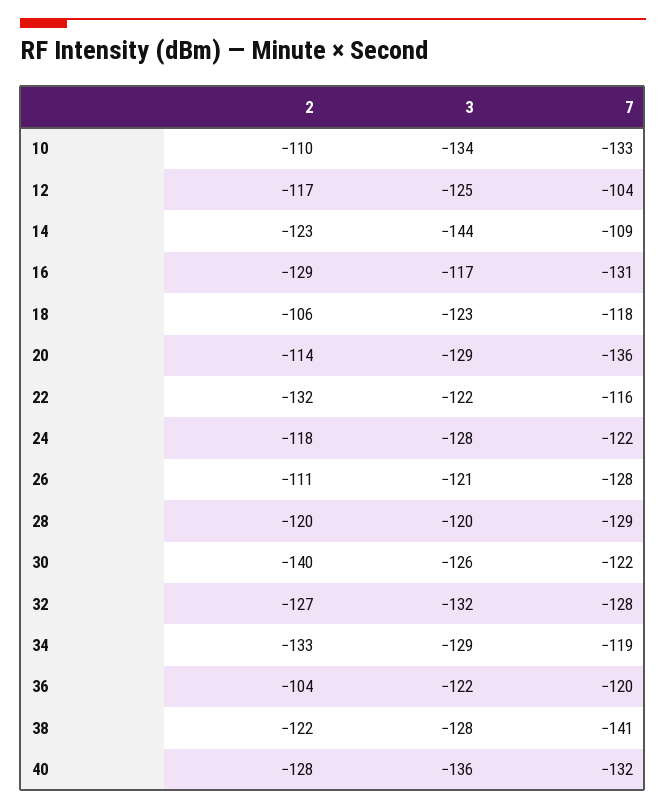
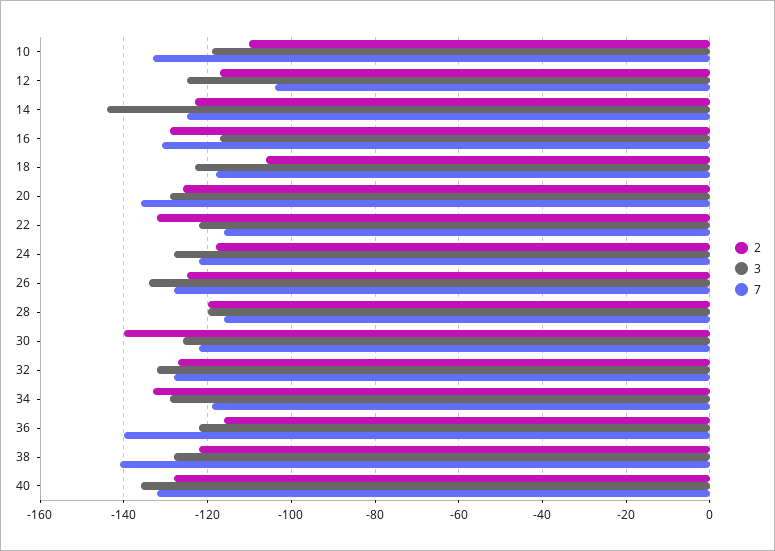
3, 10: -134 -> -120
7, 14: -109 -> -125
2, 20: -114 -> -125
2, 26: -111 -> -125
3, 26: -121 -> -135
7, 28: -129 -> -115
2, 36: -104 -> -115
7, 36: -120 -> -140

